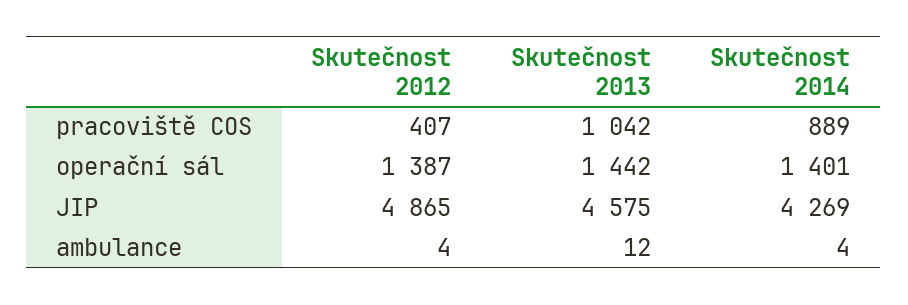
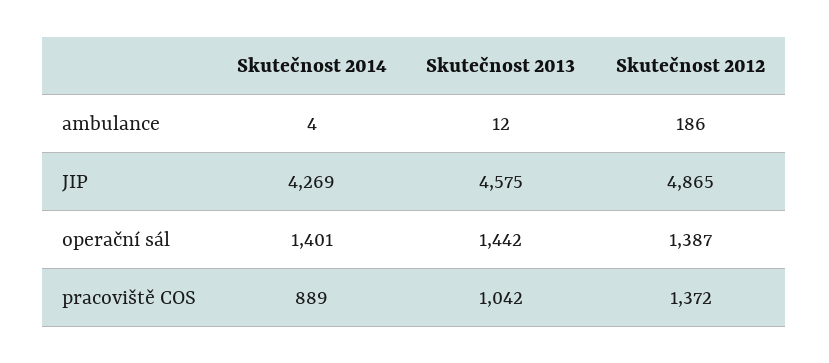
Skutečnost 2012, pracoviště COS: 407 -> 1372
Skutečnost 2012, ambulance: 4 -> 186

